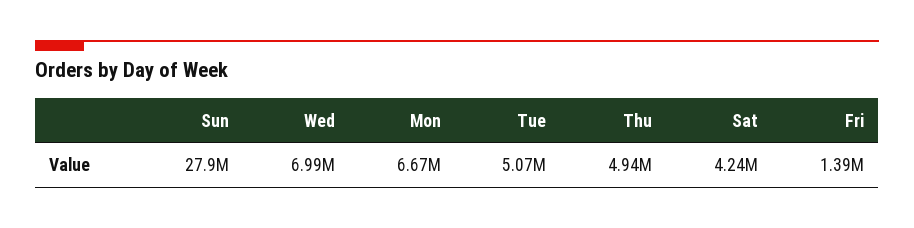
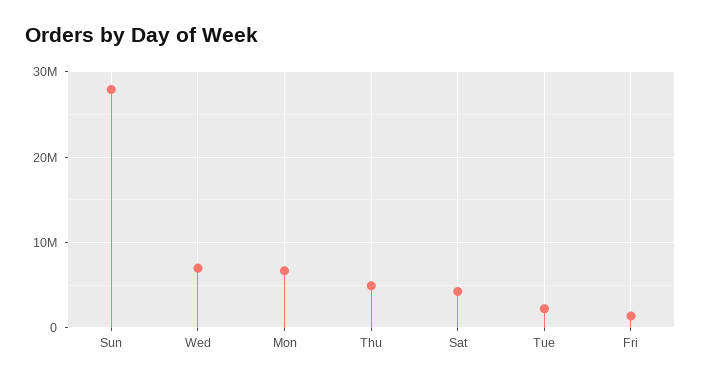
Tue: 5070000 -> 2000000

